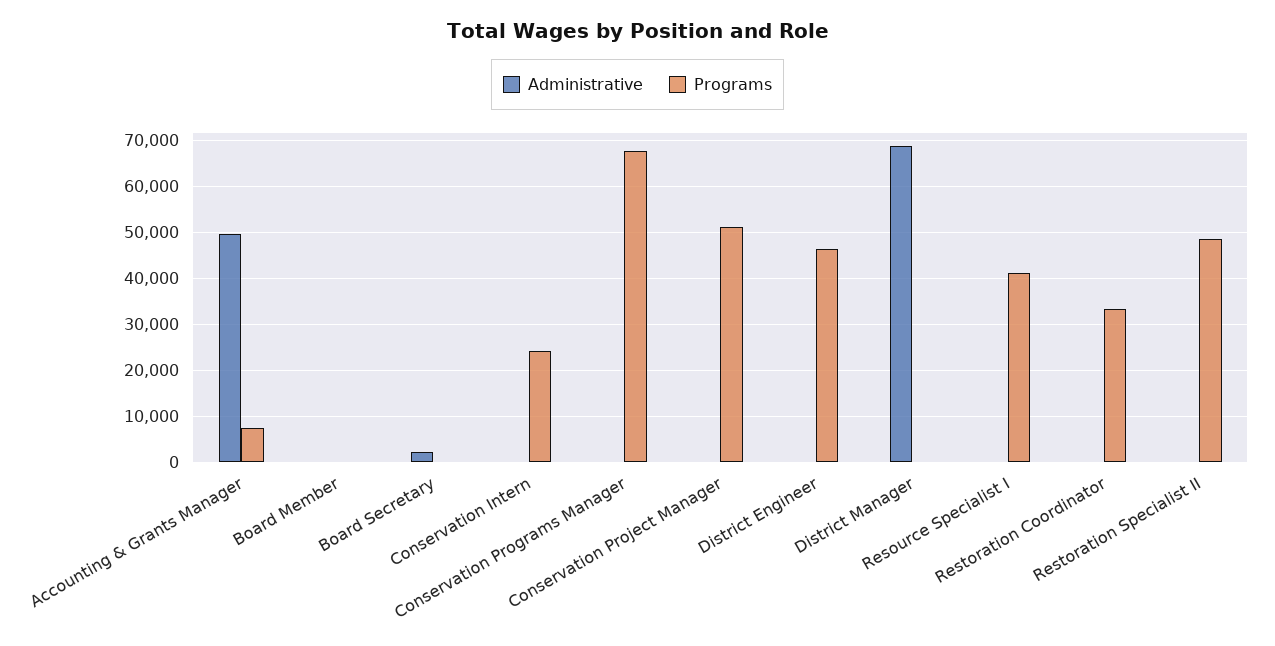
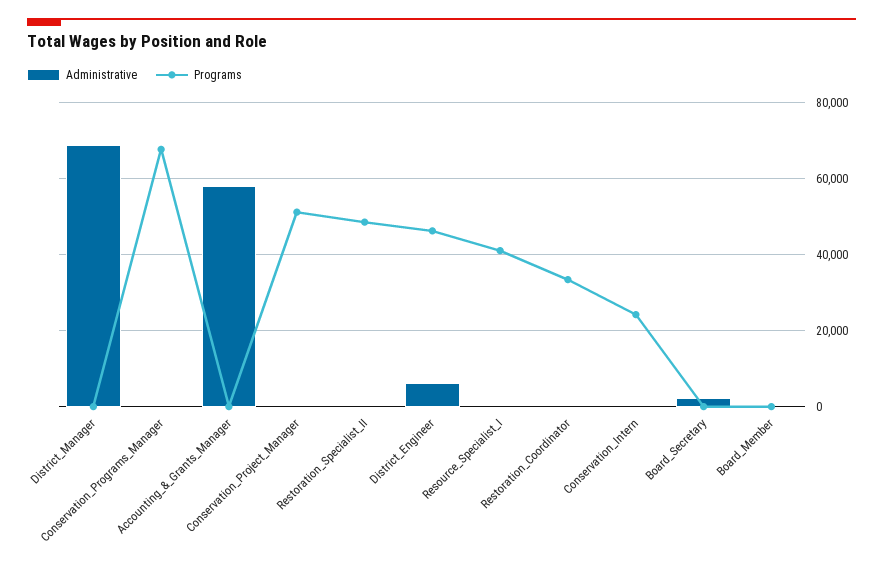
Administrative, Accounting & Grants Manager: 50000 -> 58000
Programs, Accounting & Grants Manager: 8000 -> 0
Administrative, District Engineer: 0 -> 6000

